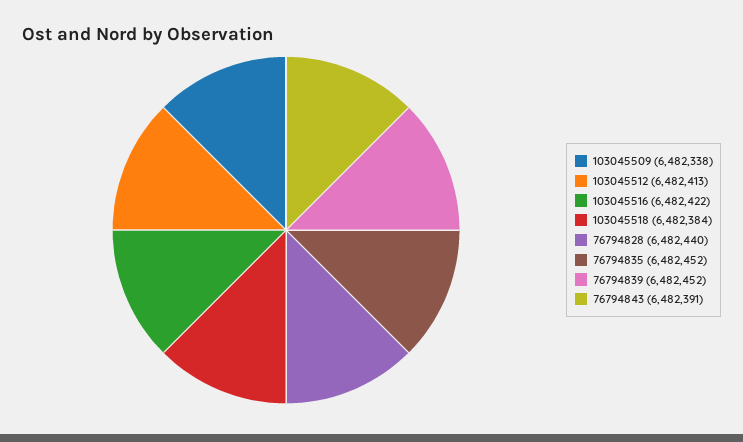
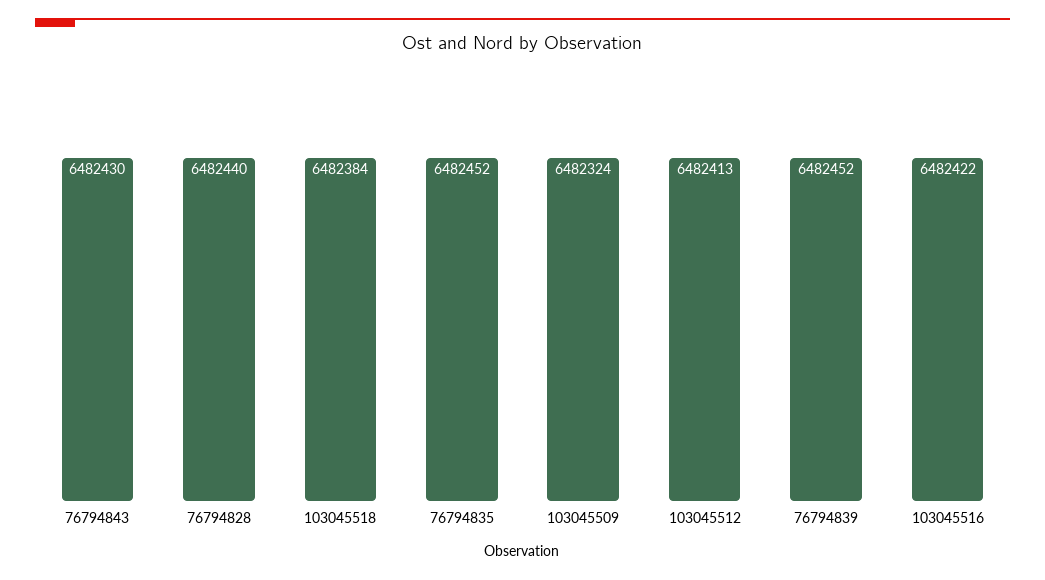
103045509: 6482338 -> 6482324
76794843: 6482391 -> 6482430

